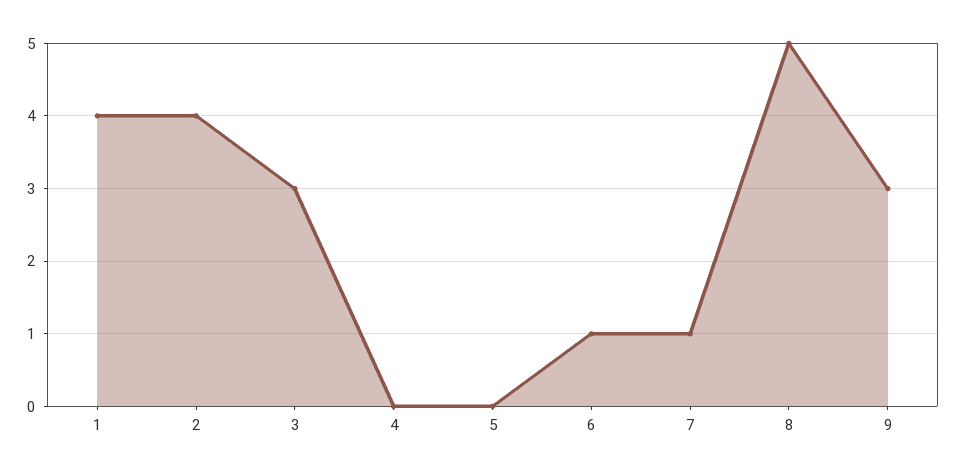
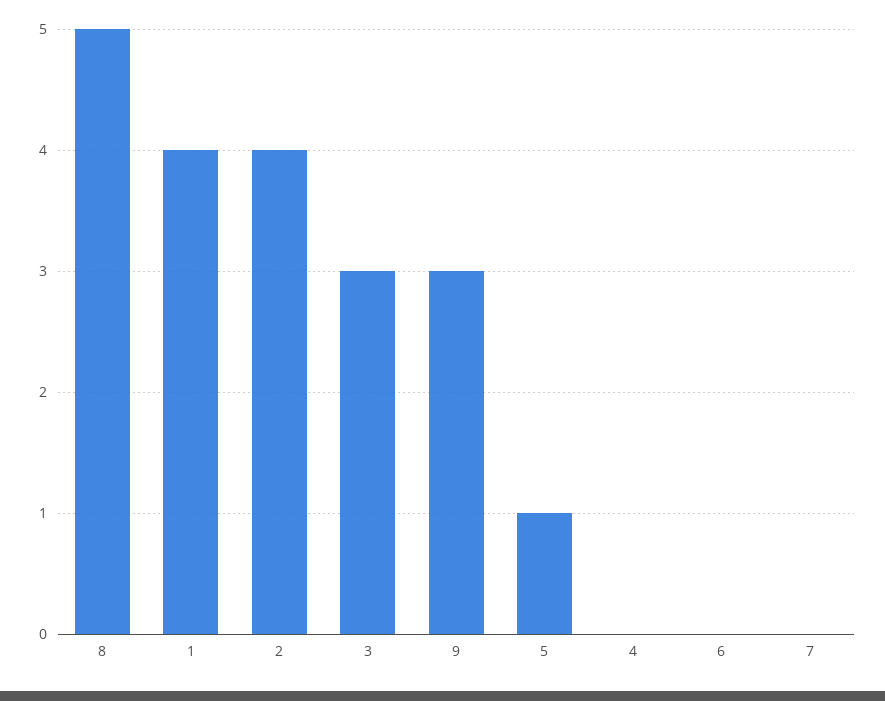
5: 0 -> 1
6: 1 -> 0
7: 1 -> 0

